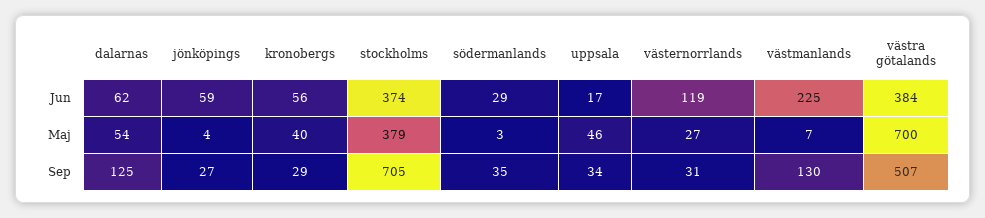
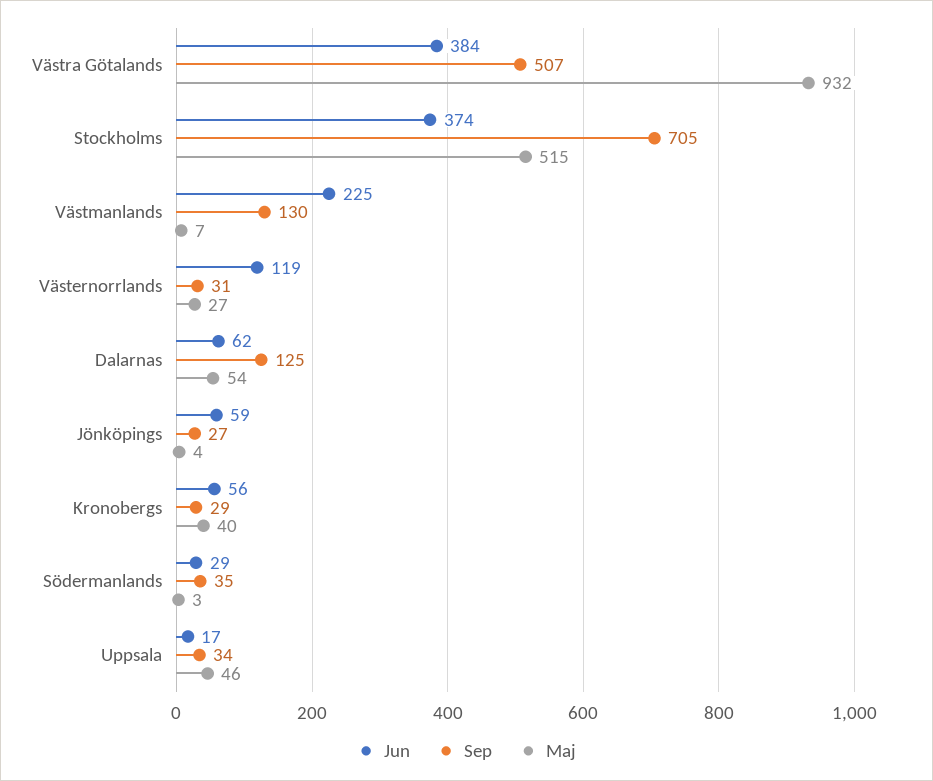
Maj, stockholms: 379 -> 515
Maj, västra götalands: 700 -> 932

